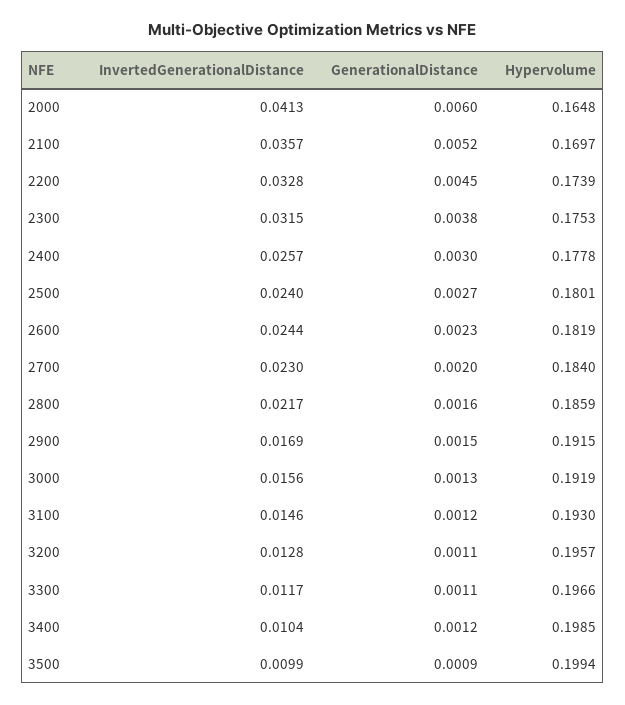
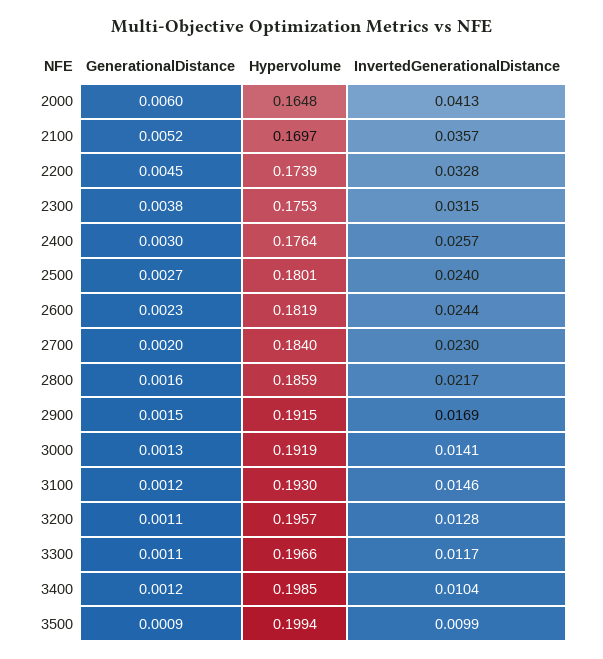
Hypervolume, 2400: 0.1778 -> 0.1764
InvertedGenerationalDistance, 3000: 0.0156 -> 0.0141

